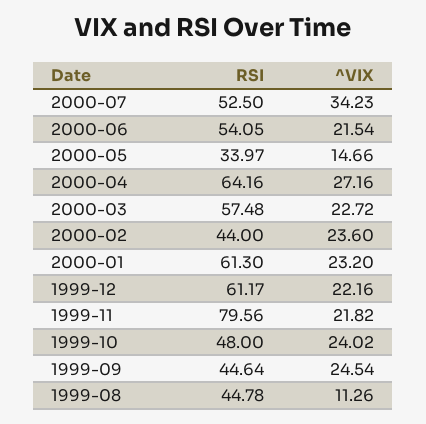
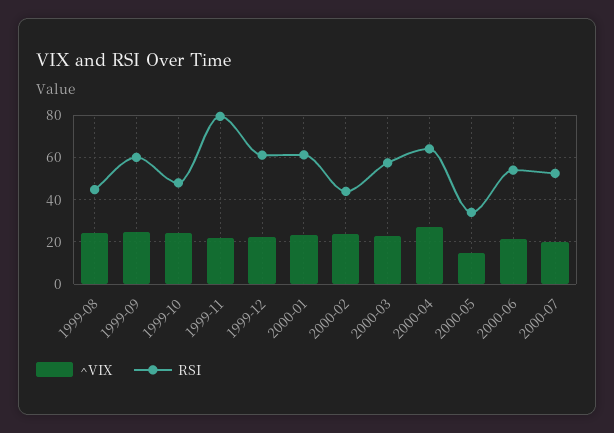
^VIX, 2000-07: 34.23 -> 20
RSI, 1999-09: 44.64 -> 60
^VIX, 1999-08: 11.26 -> 25

